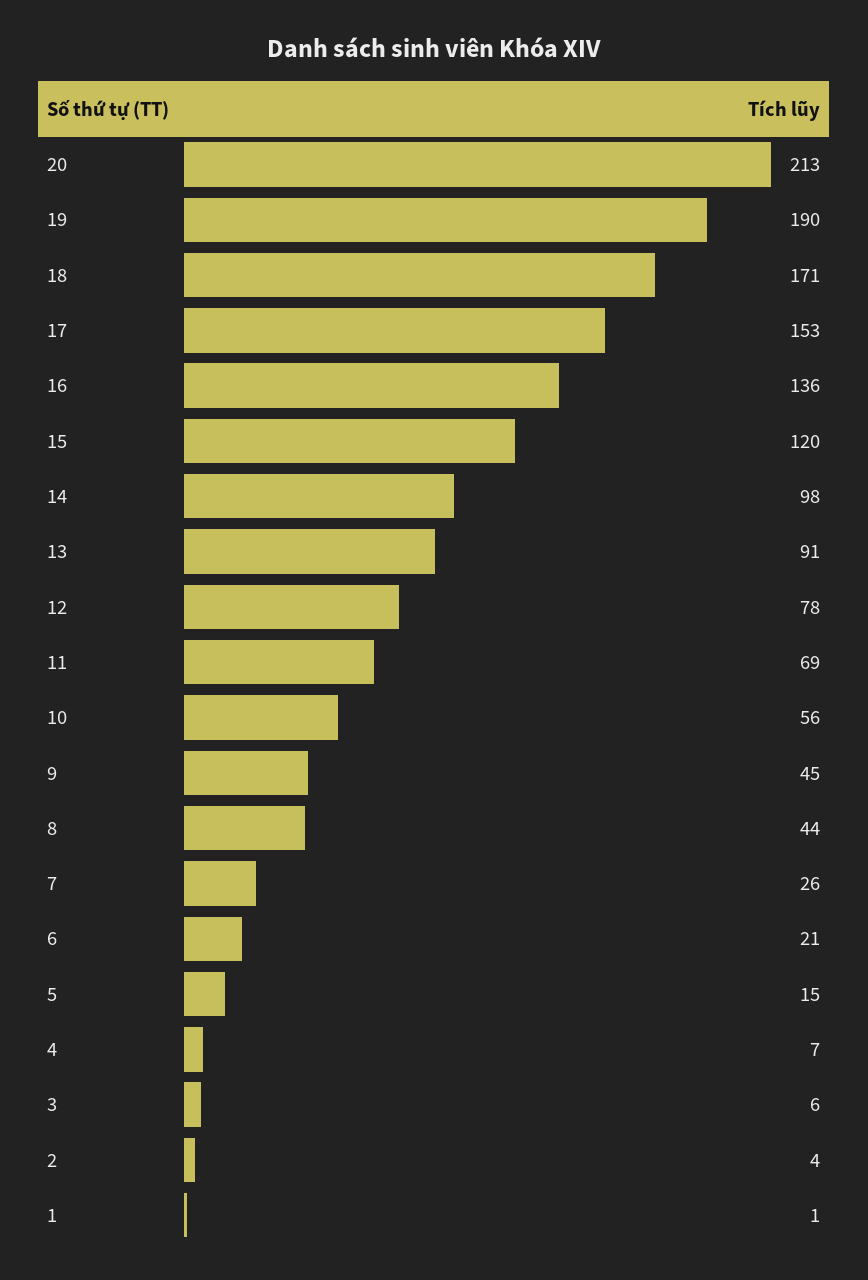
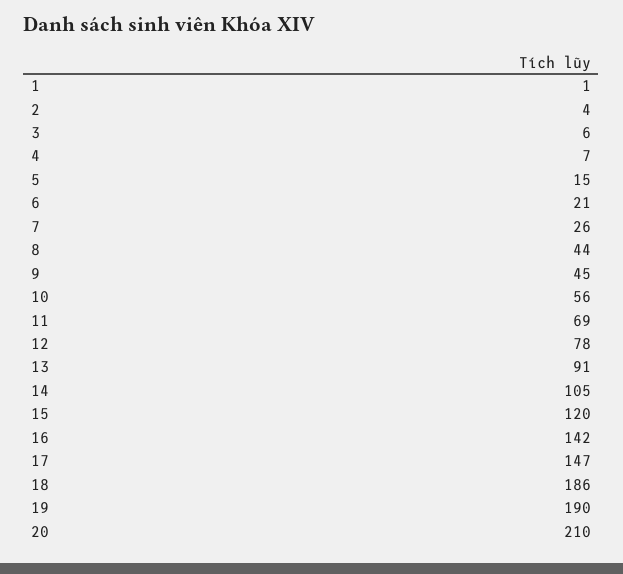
20: 213 -> 210
18: 171 -> 186
17: 153 -> 147
16: 136 -> 142
14: 98 -> 105

